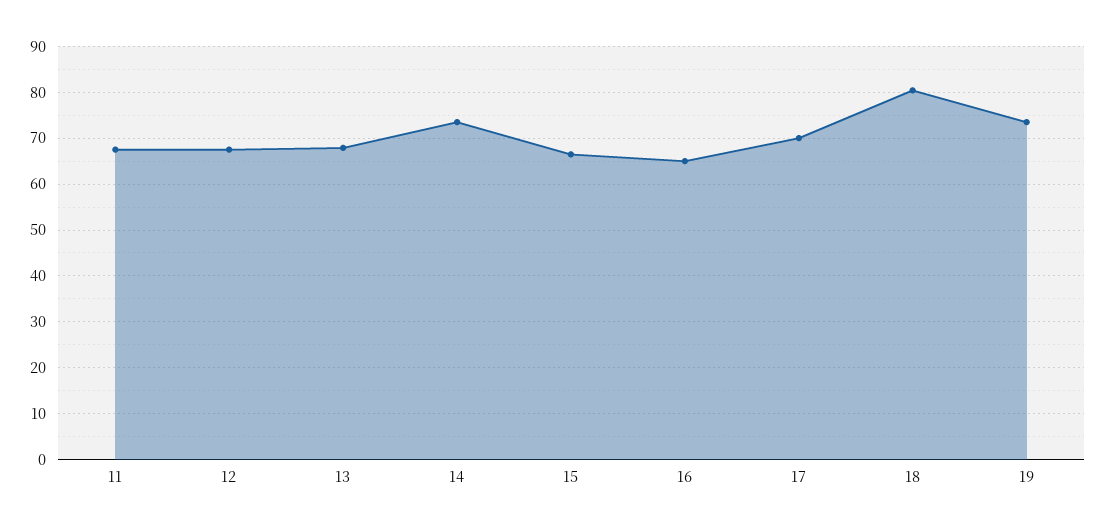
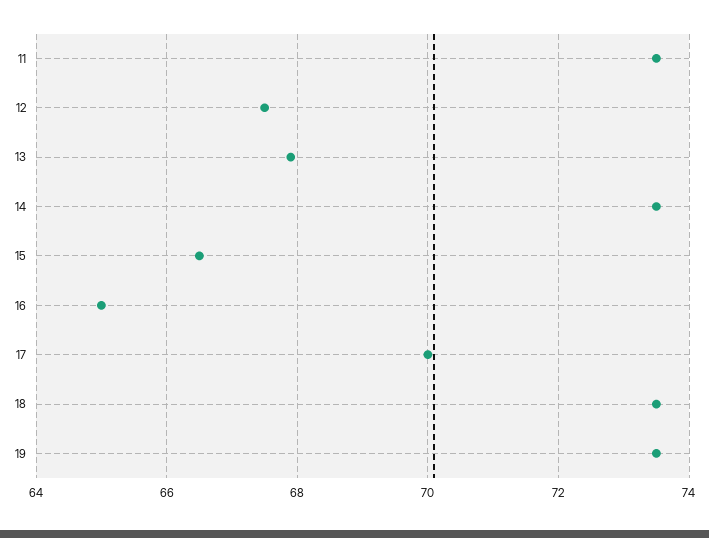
11: 68 -> 73.5
18: 80 -> 73.5

